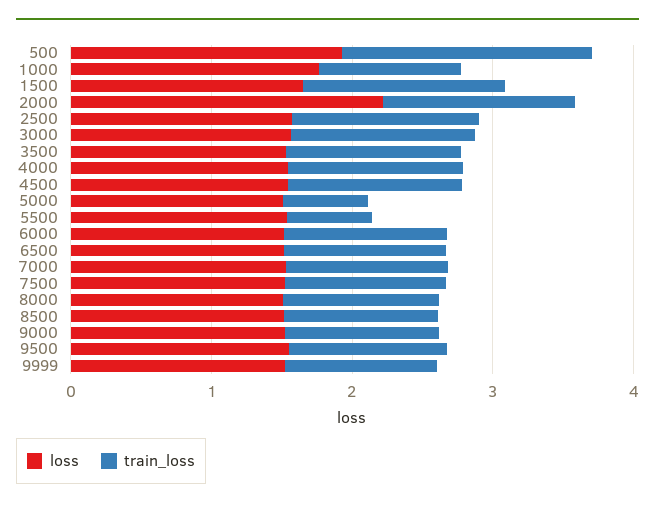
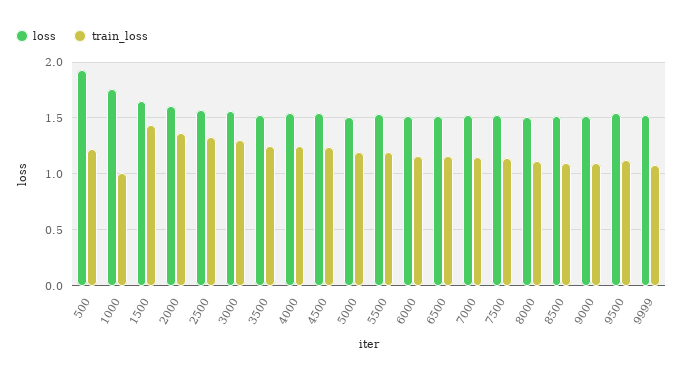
train_loss, 500: 1.8 -> 1.2
loss, 2000: 2.2 -> 1.6
train_loss, 5000: 0.6 -> 1.2
train_loss, 5500: 0.6 -> 1.2

